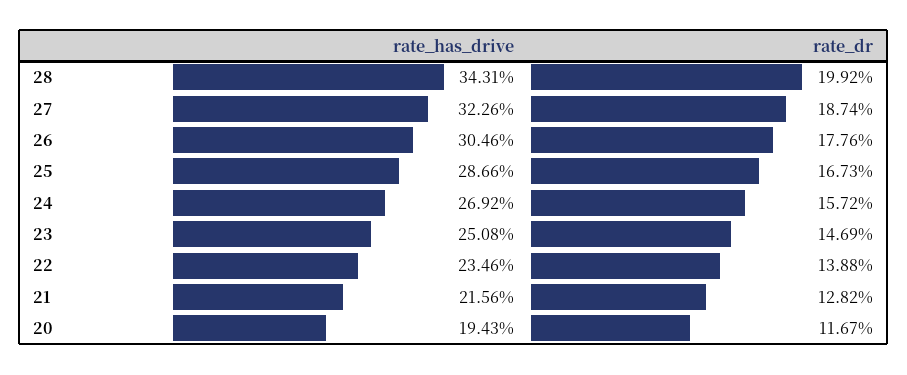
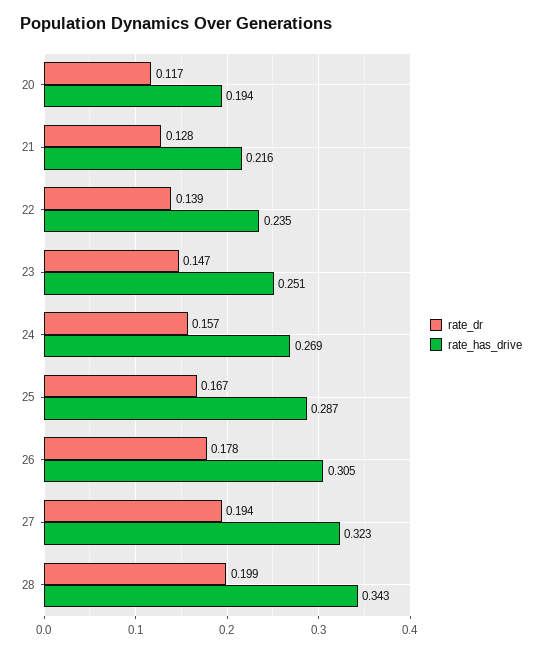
rate_dr, 27: 0.1874 -> 0.194

